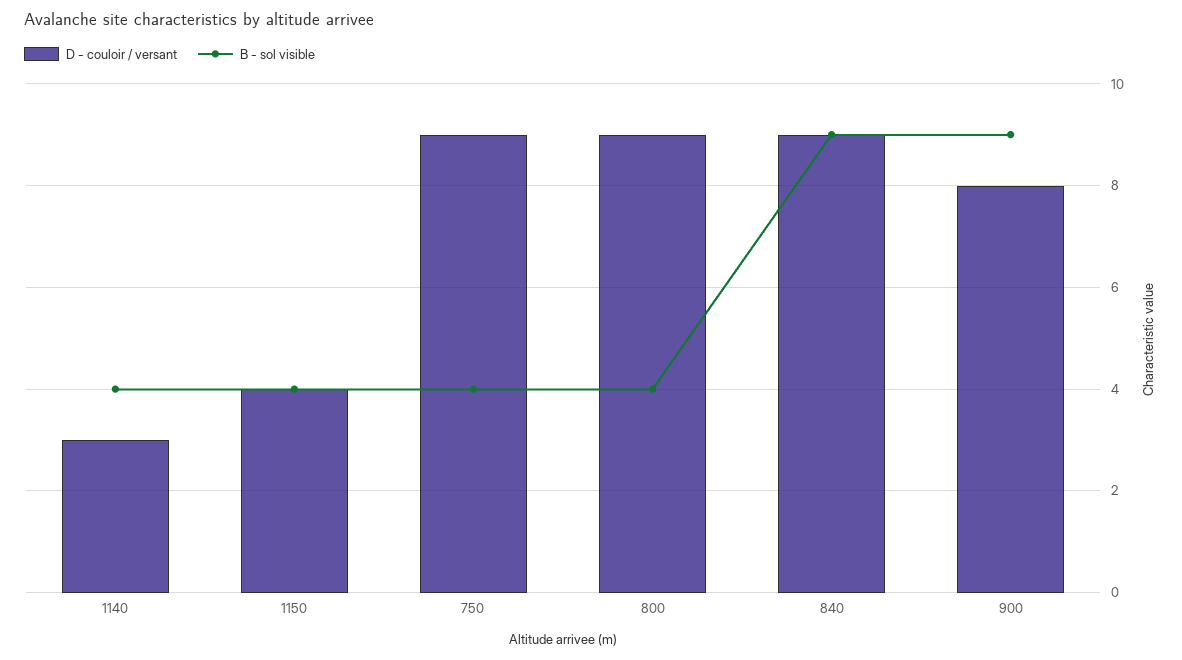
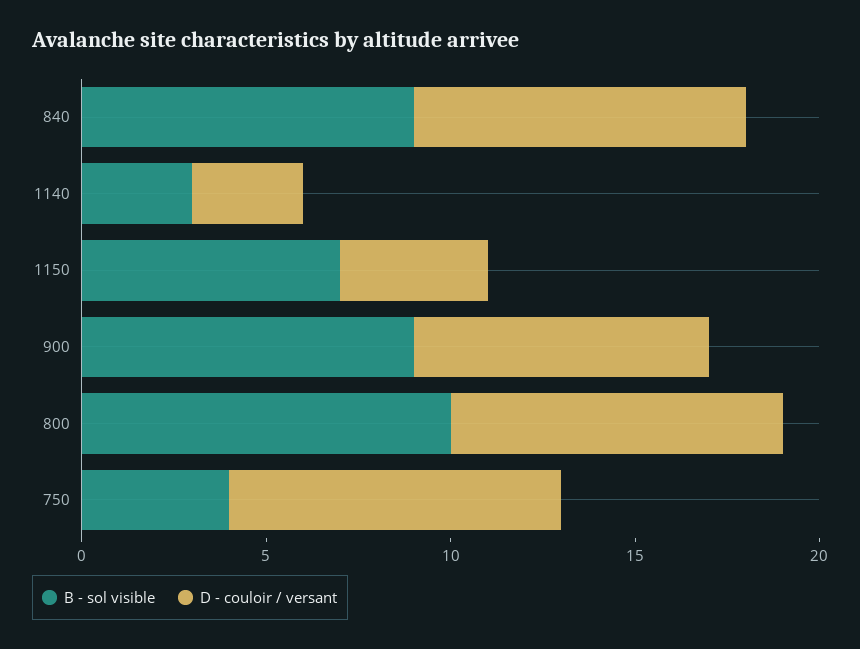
B - sol visible, 1140: 4 -> 3
B - sol visible, 1150: 4 -> 7
B - sol visible, 800: 4 -> 10

